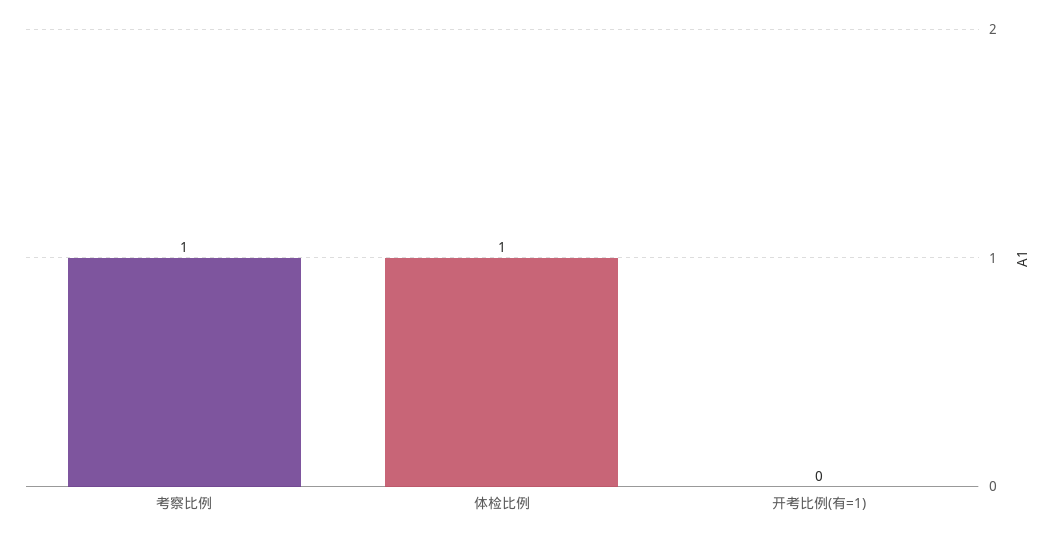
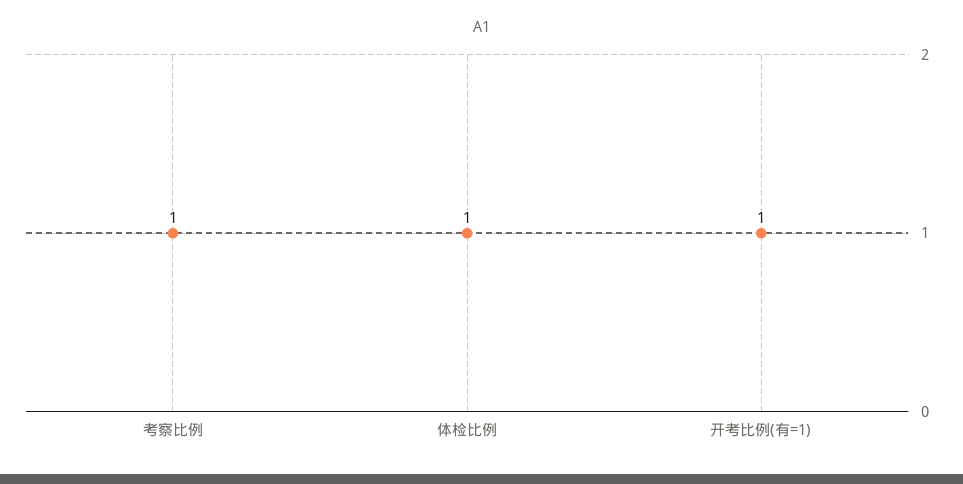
开考比例(有=1): 0 -> 1

